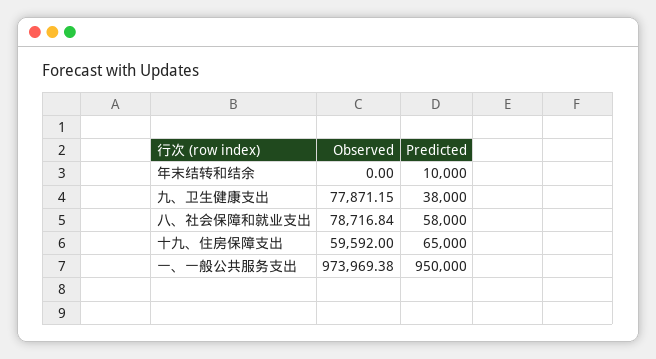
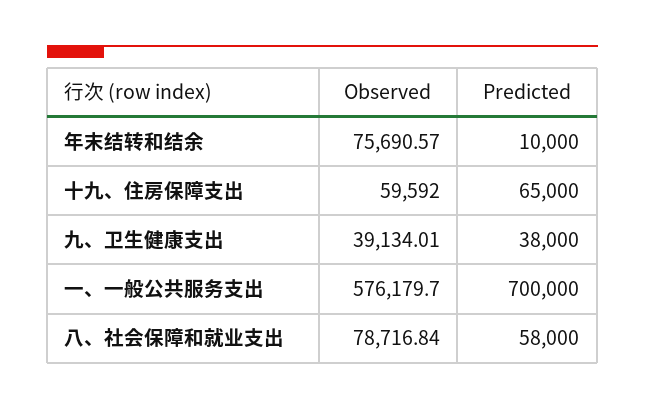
Observed, 年末结转和结余: 0 -> 75690.57
Observed, 九、卫生健康支出: 77871.15 -> 39134.01
Observed, 一、一般公共服务支出: 973969.38 -> 576179.7
Predicted, 一、一般公共服务支出: 950000 -> 700000

